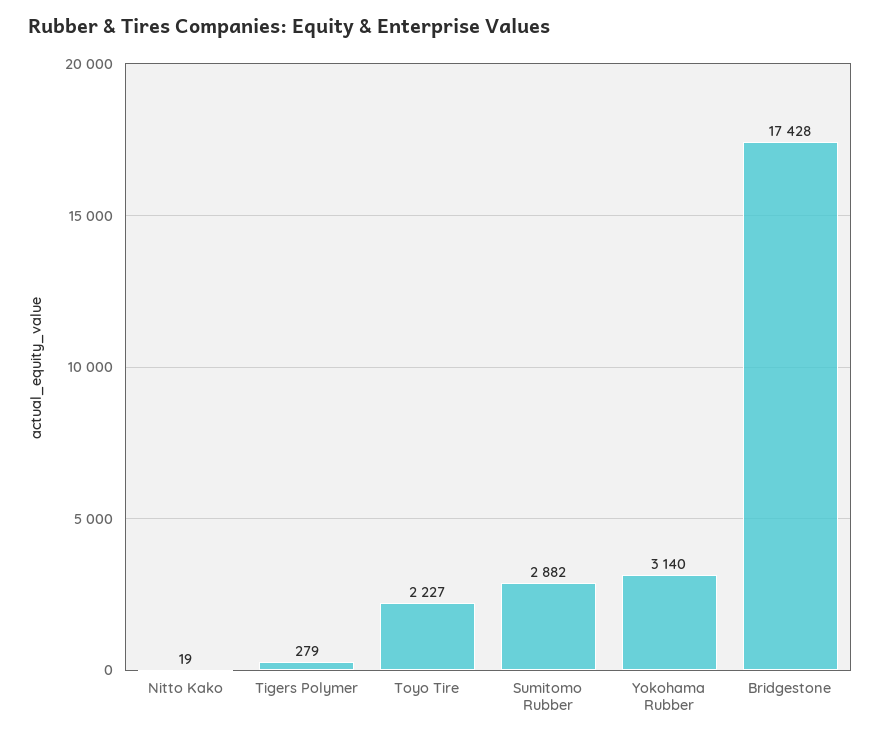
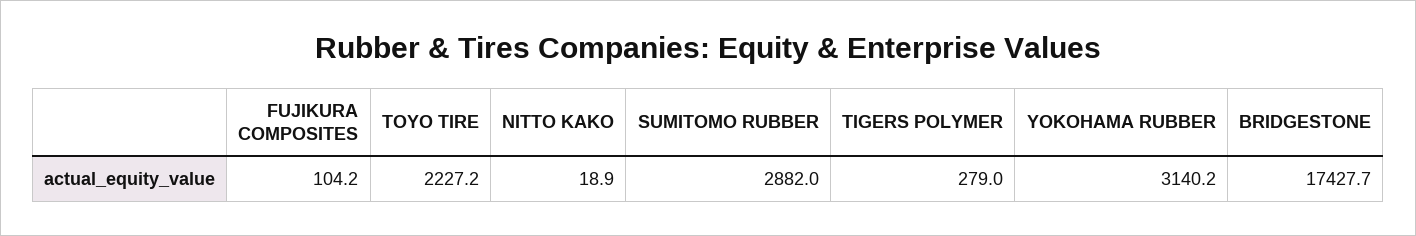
FUJIKURA COMPOSITES: none -> 104.2

